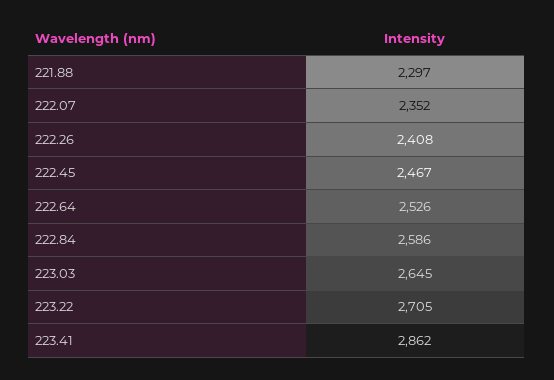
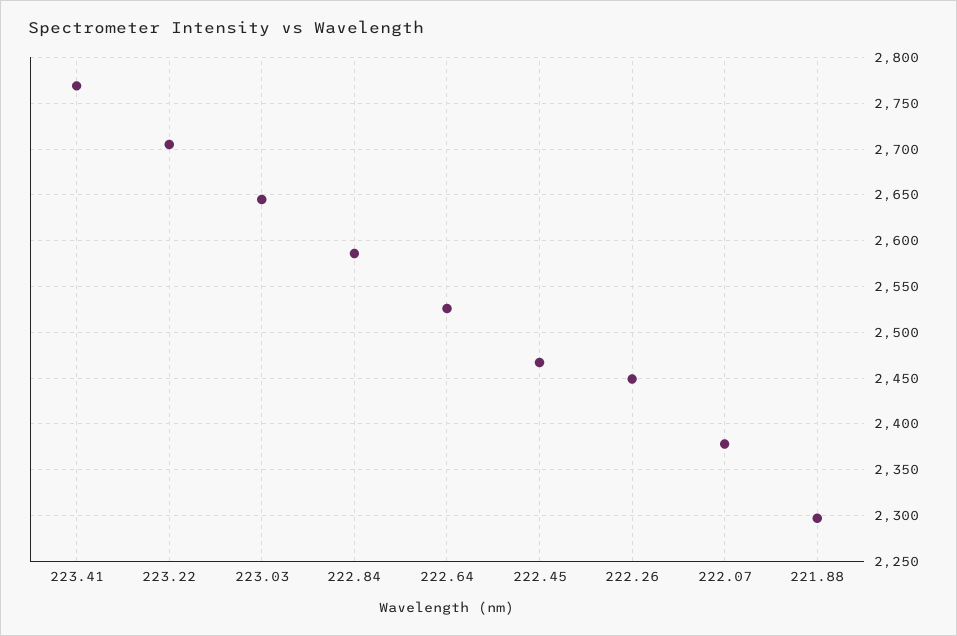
222.07: 2352 -> 2380
222.26: 2408 -> 2450
223.41: 2862 -> 2770

